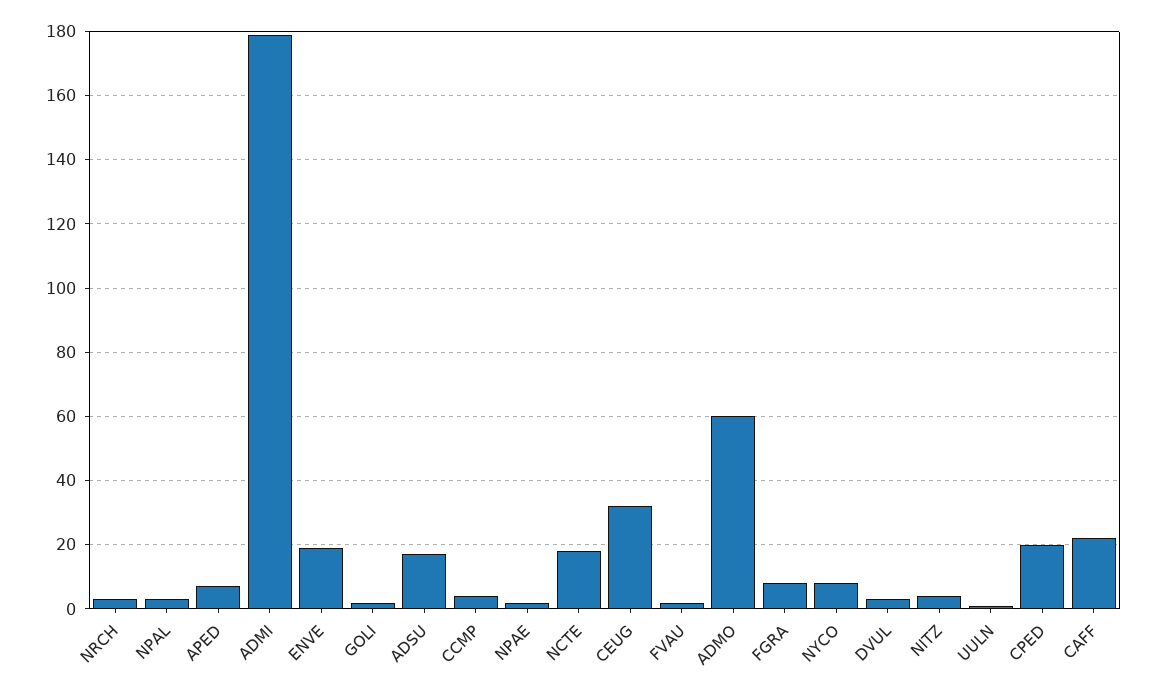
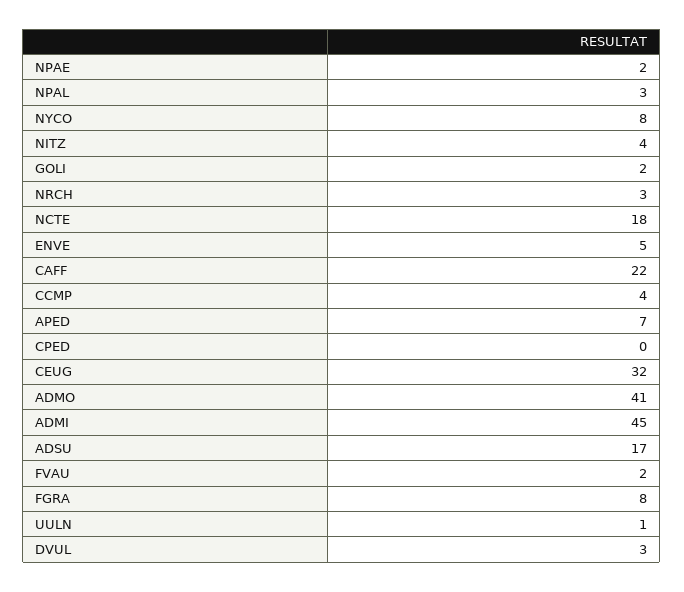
ADMI: 180 -> 45
ENVE: 20 -> 5
ADMO: 60 -> 41
CPED: 20 -> 0

